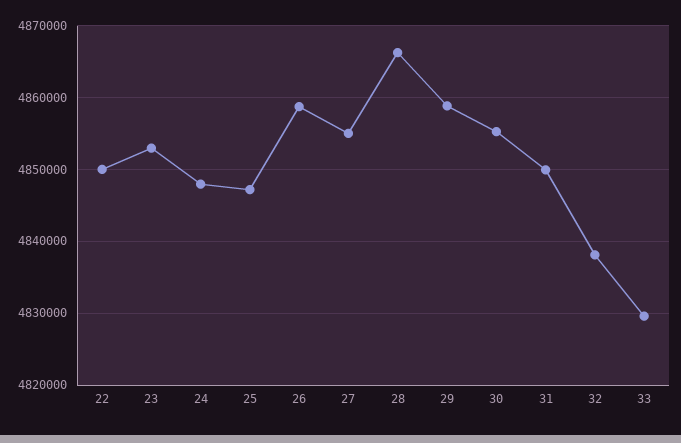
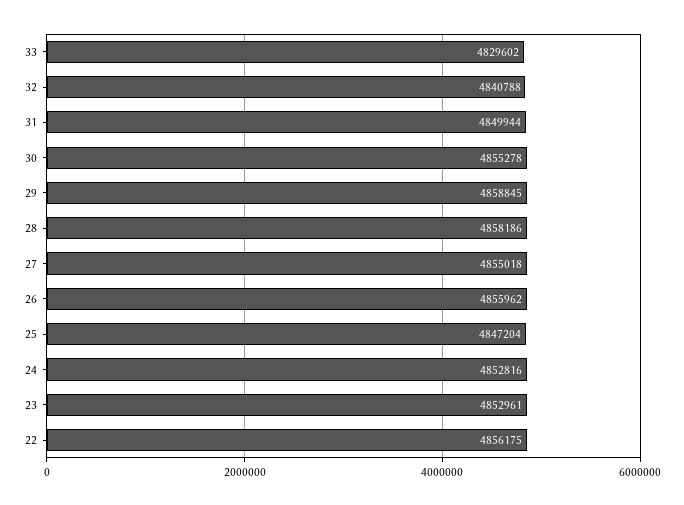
22: 4850000 -> 4856175
24: 4848000 -> 4852816
26: 4859000 -> 4855962
28: 4866000 -> 4858186
32: 4838000 -> 4840788

